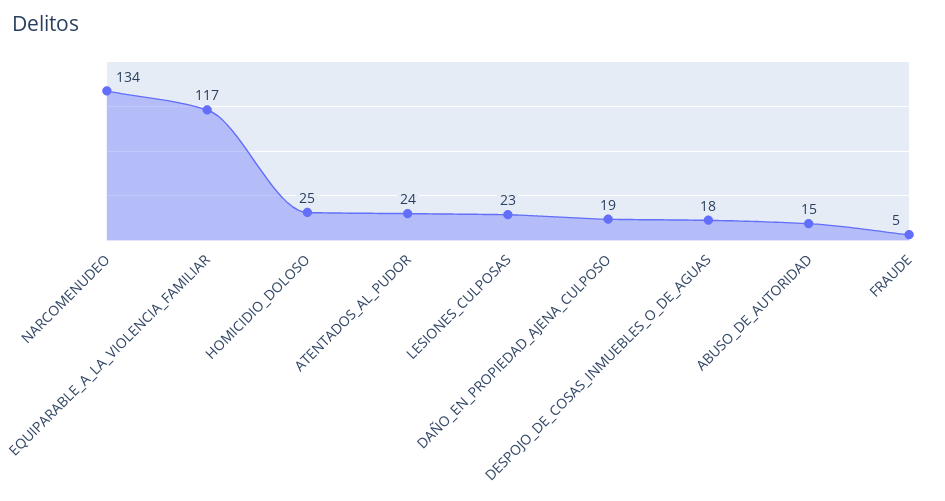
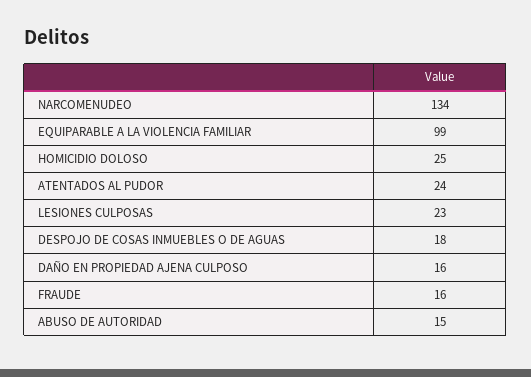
EQUIPARABLE_A_LA_VIOLENCIA_FAMILIAR: 117 -> 99
DAÑO_EN_PROPIEDAD_AJENA_CULPOSO: 19 -> 16
FRAUDE: 5 -> 16

